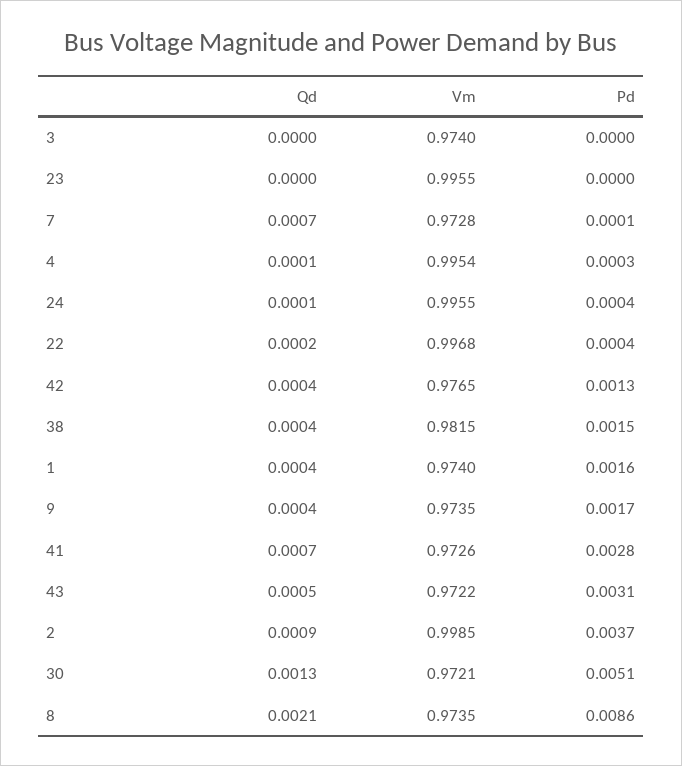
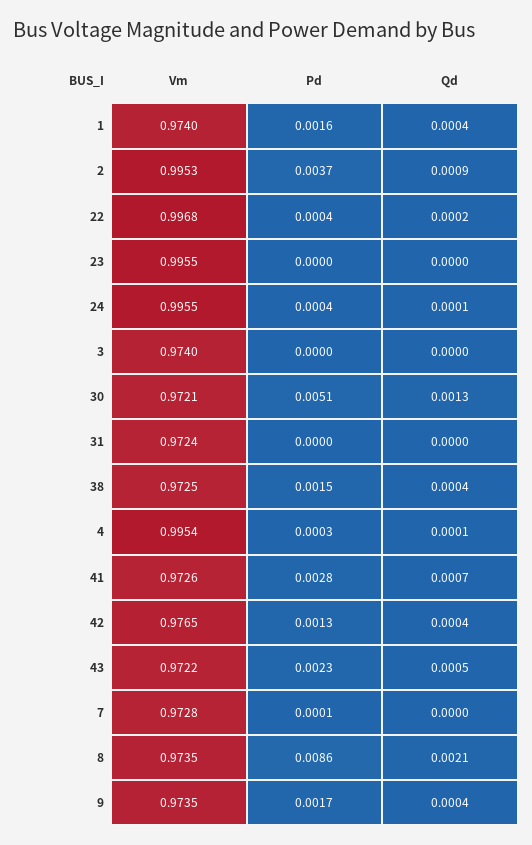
Qd, 7: 0.0007 -> 0
Vm, 38: 0.9815 -> 0.9725
Pd, 43: 0.0031 -> 0.0023
Vm, 2: 0.9985 -> 0.9953
Vm, 31: none -> 0.9724
Pd, 31: none -> 0
Qd, 31: none -> 0

